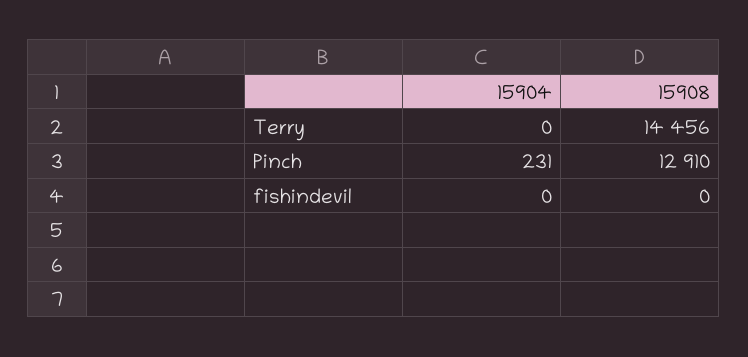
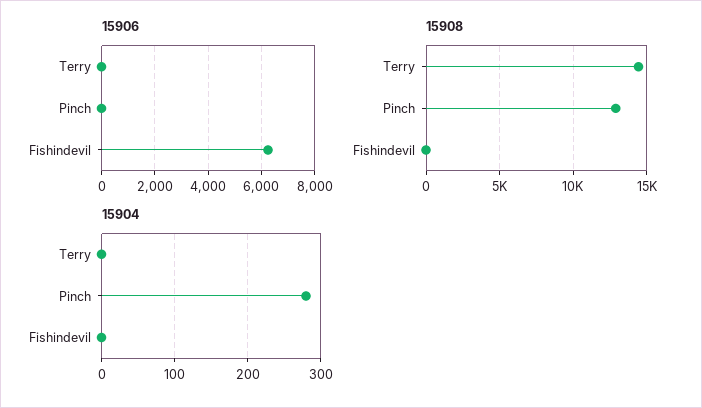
15904, Pinch: 231 -> 280
15906, Terry: none -> 0
15906, Pinch: none -> 0
15906, fishindevil: none -> 6250

